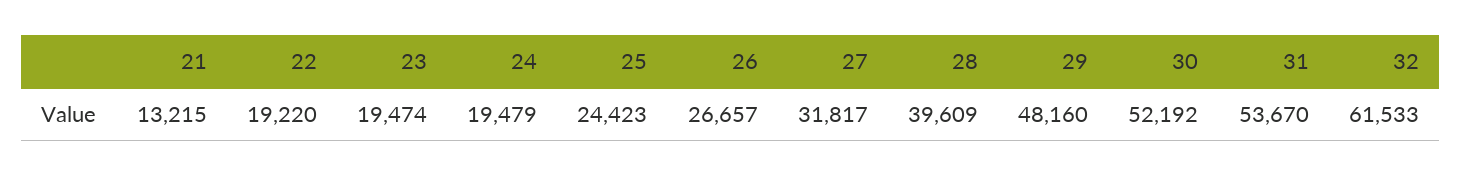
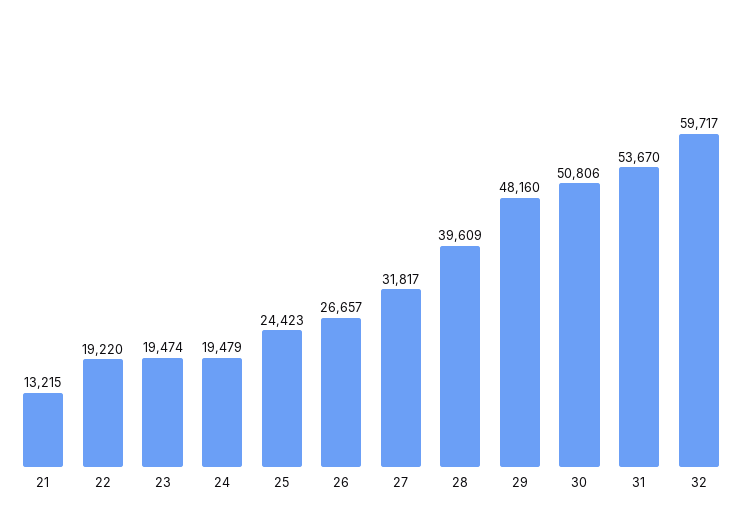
30: 52192 -> 50806
32: 61533 -> 59717

